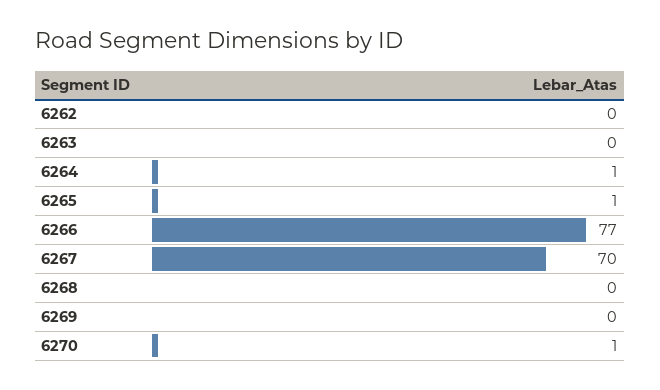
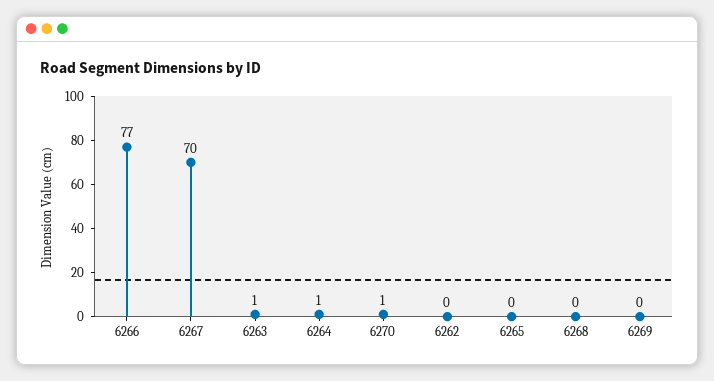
6263: 0 -> 1
6265: 1 -> 0

